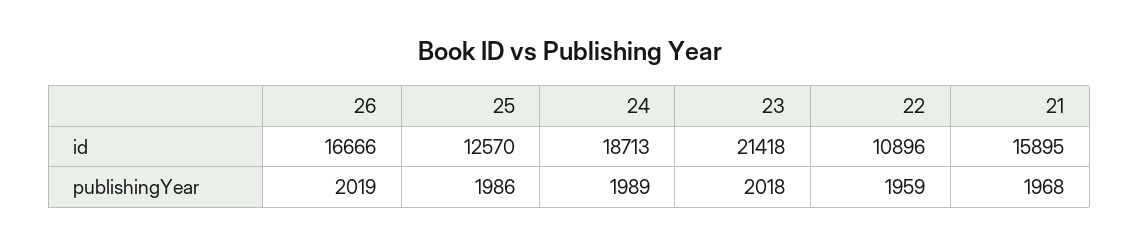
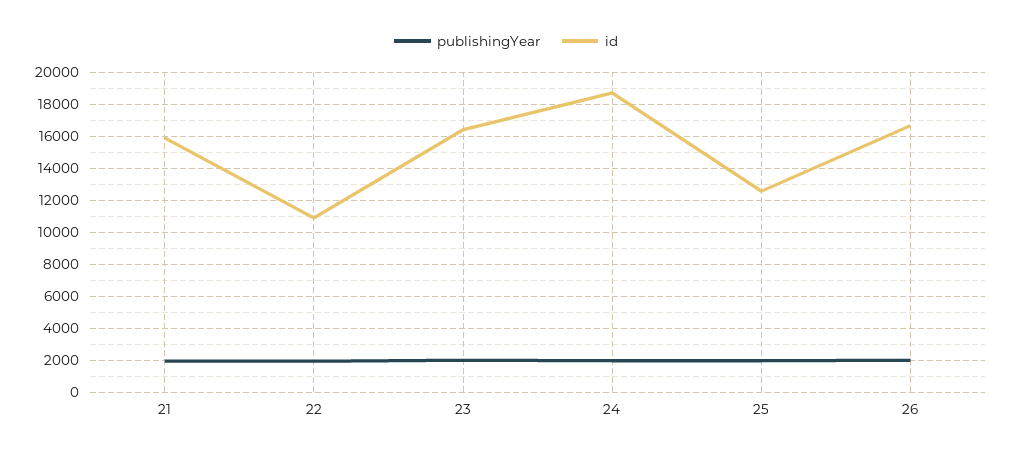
id, 23: 21418 -> 16500

